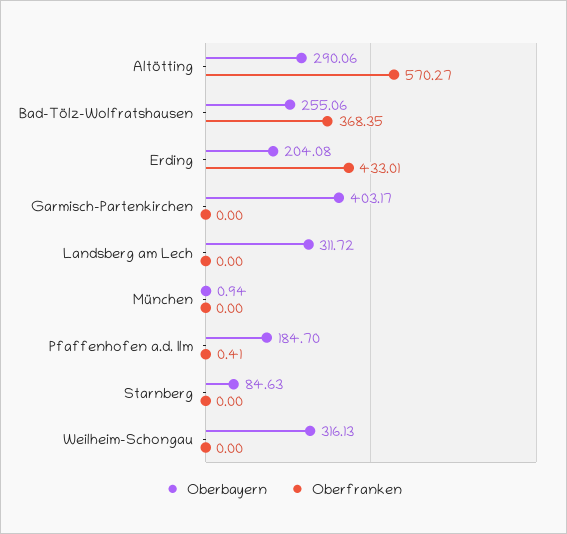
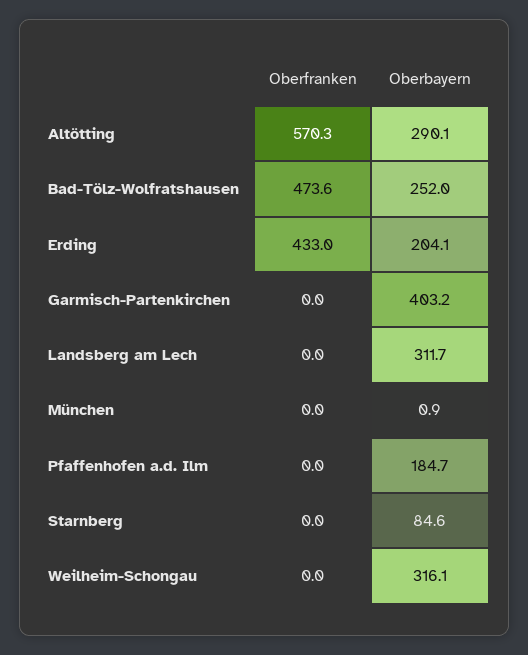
Oberbayern, Bad-Tölz-Wolfratshausen: 255.06 -> 252
Oberfranken, Bad-Tölz-Wolfratshausen: 368.35 -> 473.6
Oberfranken, Pfaffenhofen a.d. Ilm: 0.41 -> 0

